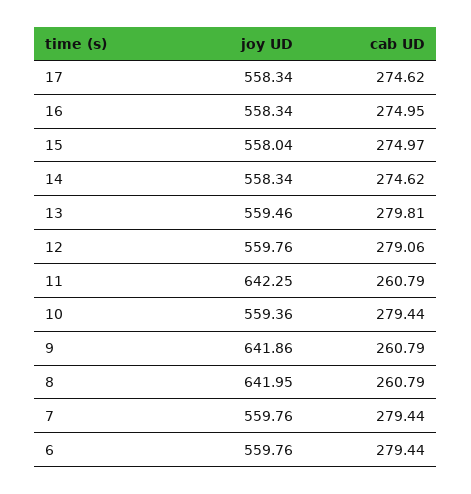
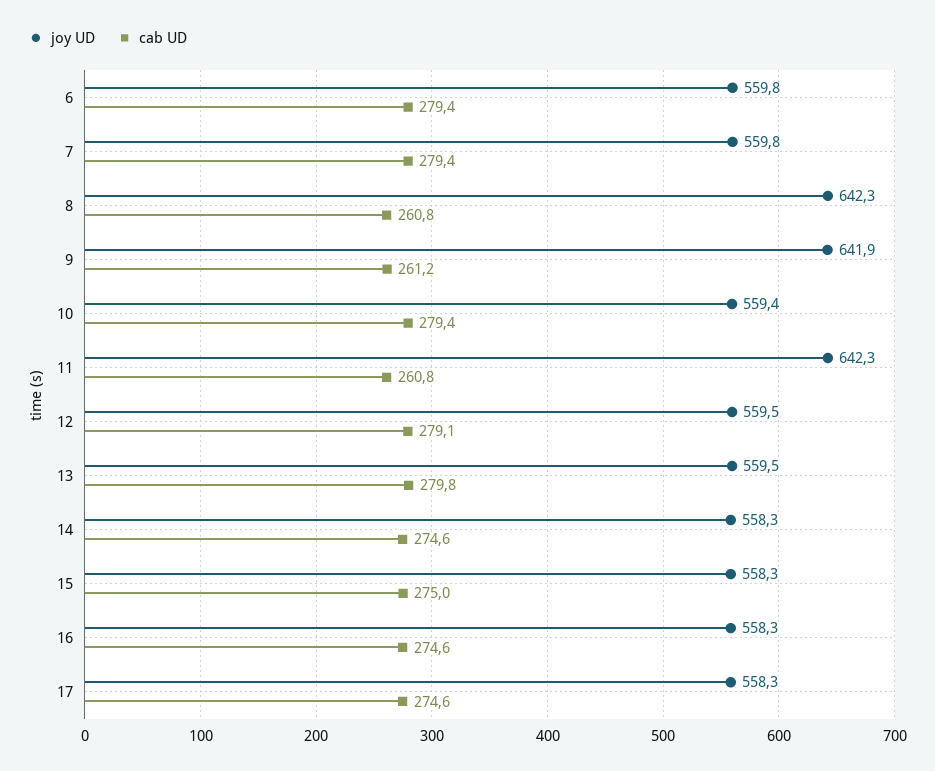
cab UD, 16: 274.95 -> 274.6
joy UD, 15: 558.04 -> 558.3
joy UD, 12: 559.76 -> 559.5
cab UD, 9: 260.79 -> 261.2
joy UD, 8: 641.95 -> 642.3

